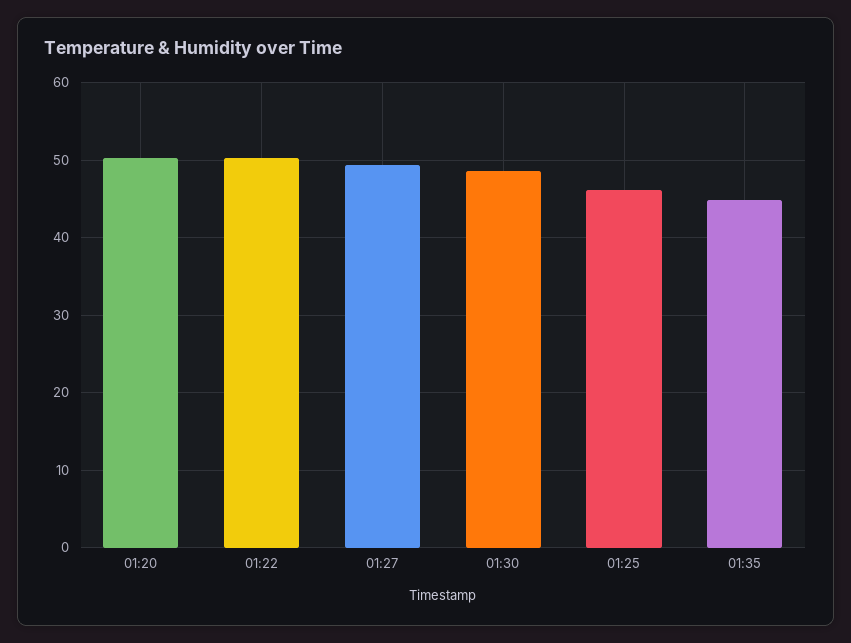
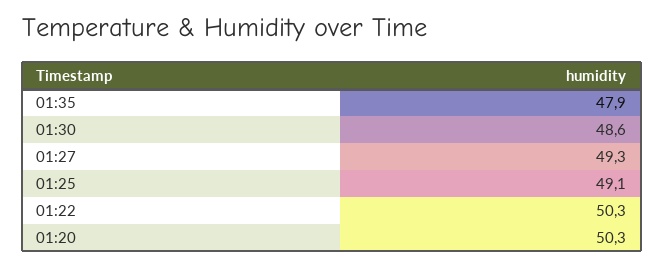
01:25: 46 -> 49.1
01:35: 45 -> 47.9

